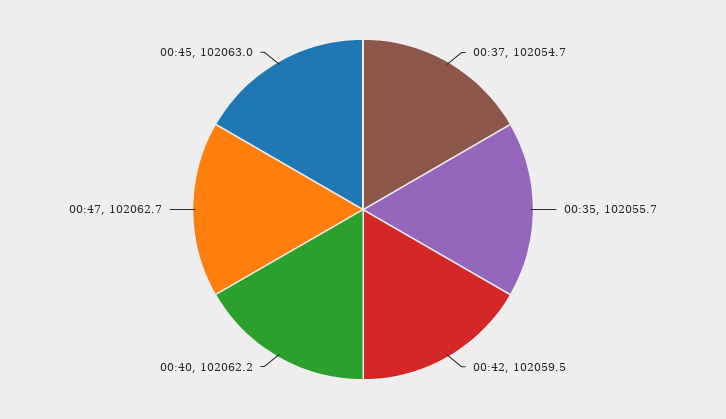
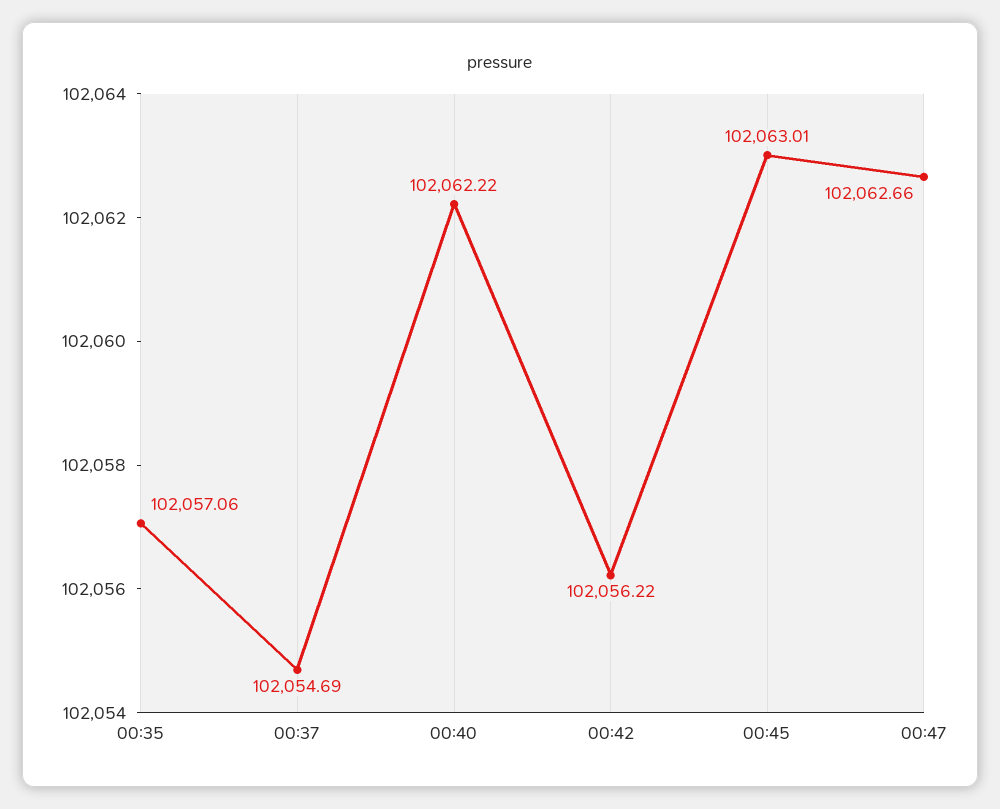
00:35: 102055.7 -> 102057.06
00:42: 102059.5 -> 102056.22

